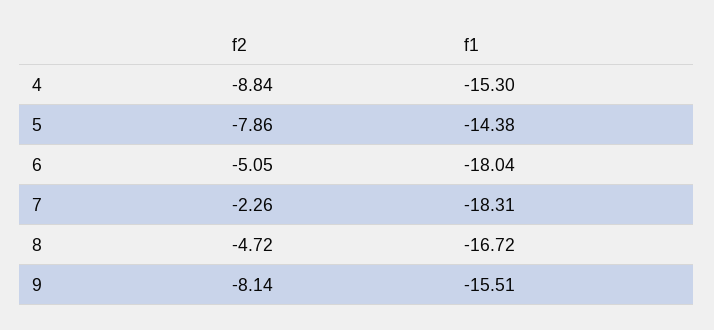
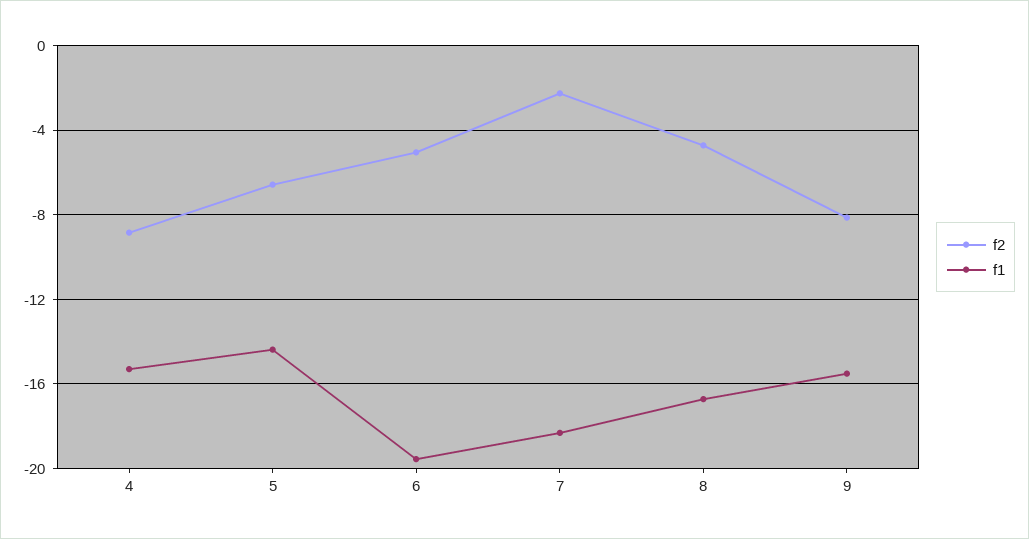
f2, 5: -7.86 -> -6.5
f1, 6: -18.04 -> -19.5

